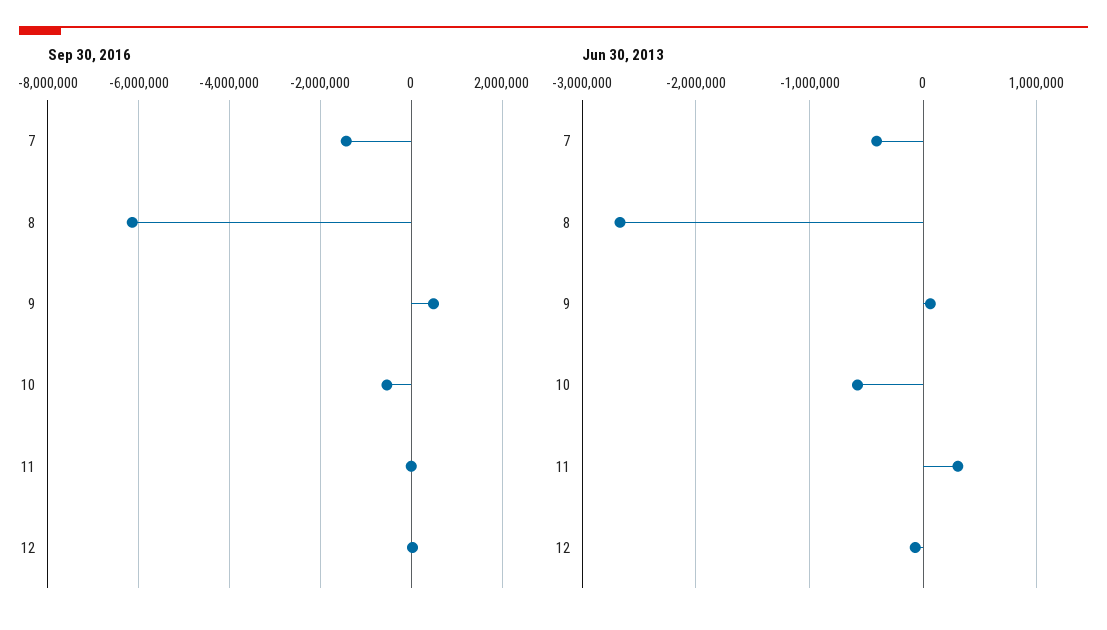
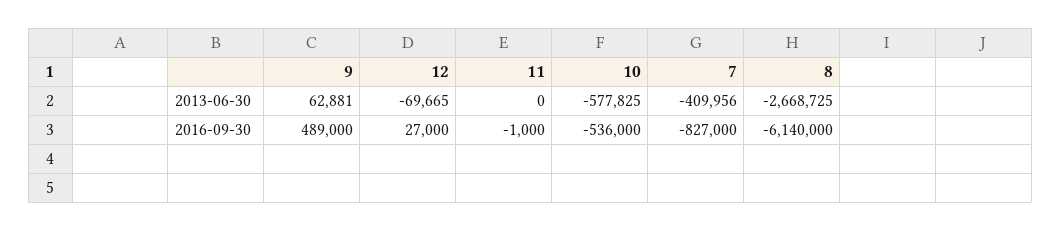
Sep 30, 2016, 7: -1400000 -> -827000
Jun 30, 2013, 11: 300000 -> 0

